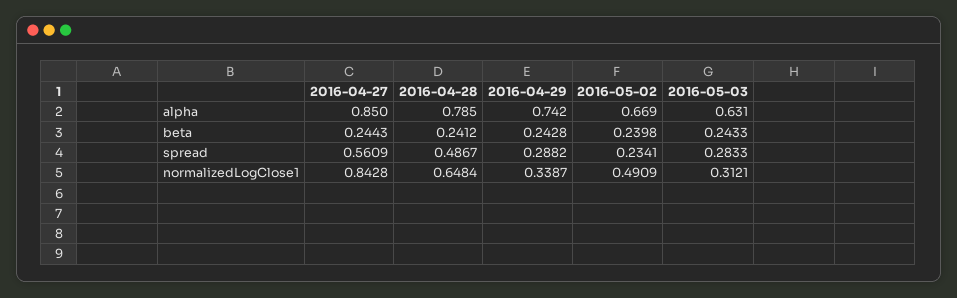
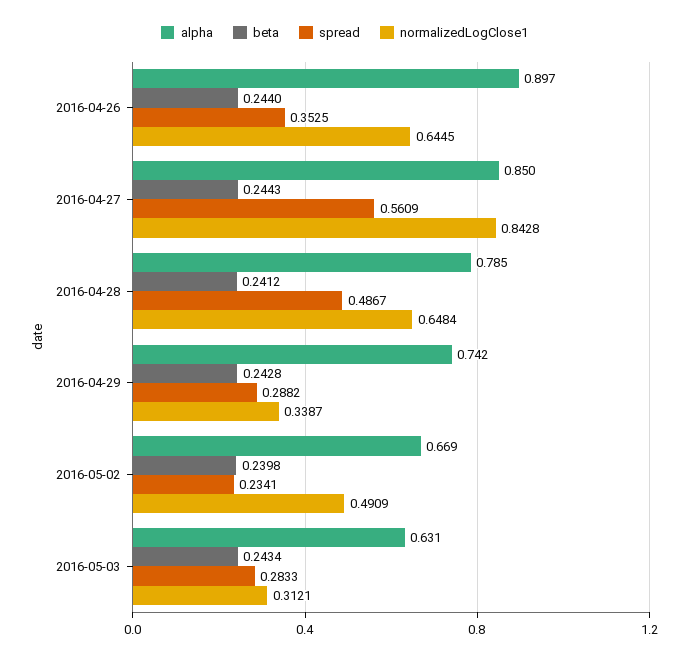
beta, 2016-05-03: 0.2433 -> 0.2434
alpha, 2016-04-26: none -> 0.897
beta, 2016-04-26: none -> 0.244
spread, 2016-04-26: none -> 0.3525
normalizedLogClose1, 2016-04-26: none -> 0.6445

